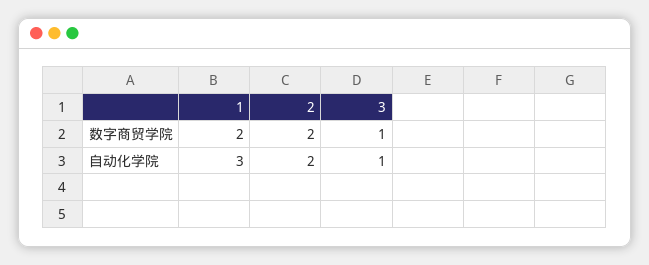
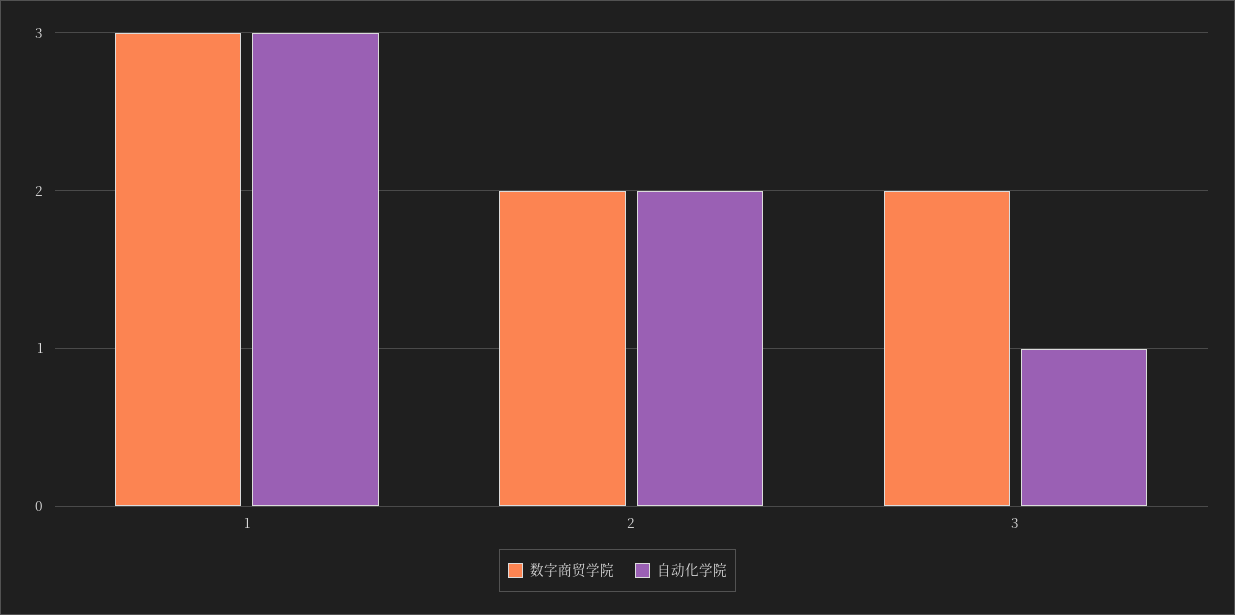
数字商贸学院, 1: 2 -> 3
数字商贸学院, 3: 1 -> 2

